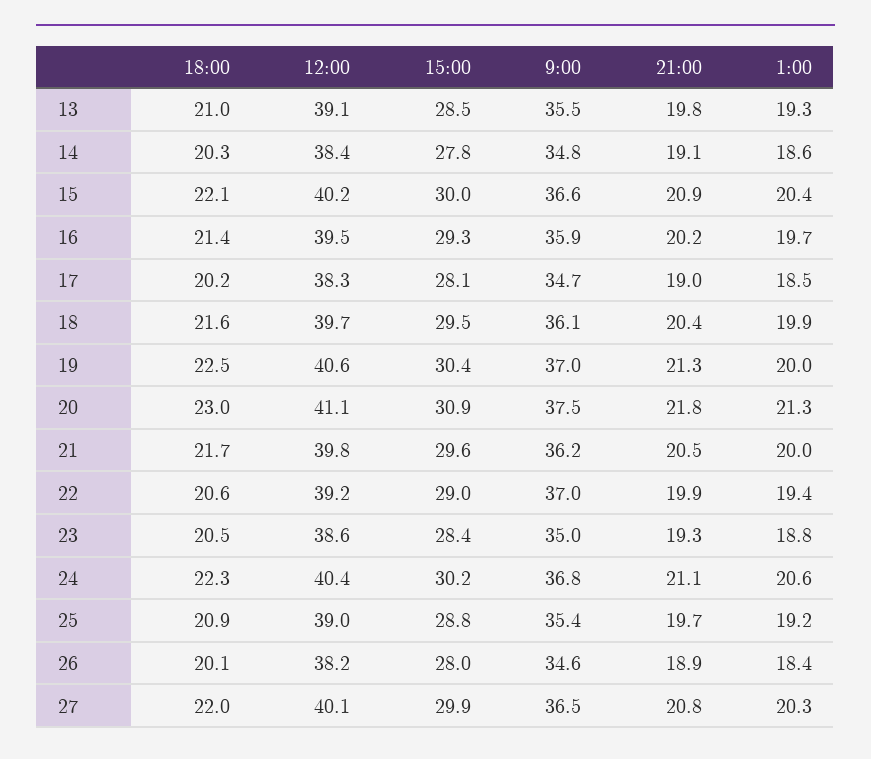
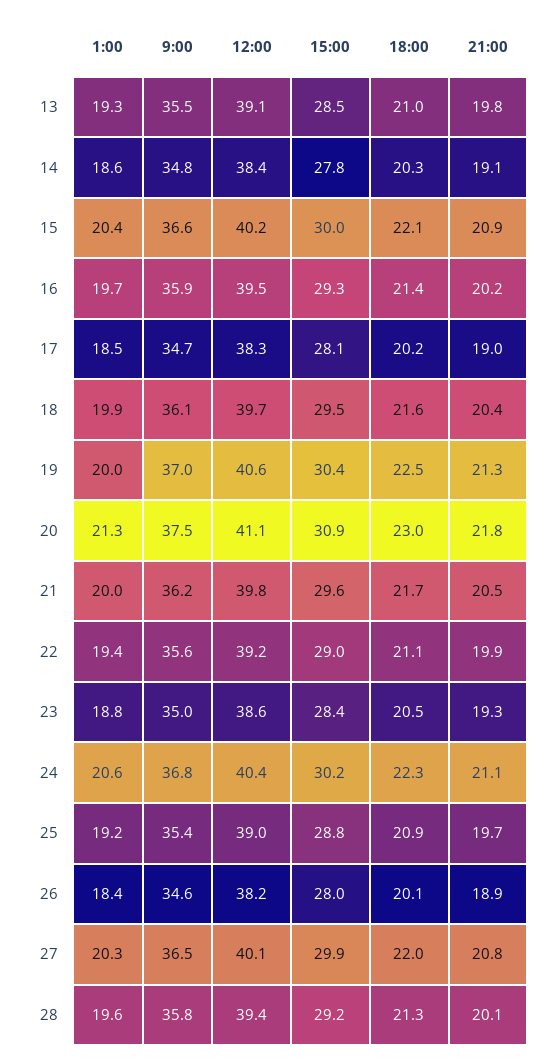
18:00, 22: 20.6 -> 21.1
9:00, 22: 37 -> 35.6
1:00, 28: none -> 19.6
9:00, 28: none -> 35.8
12:00, 28: none -> 39.4
15:00, 28: none -> 29.2
18:00, 28: none -> 21.3
21:00, 28: none -> 20.1

